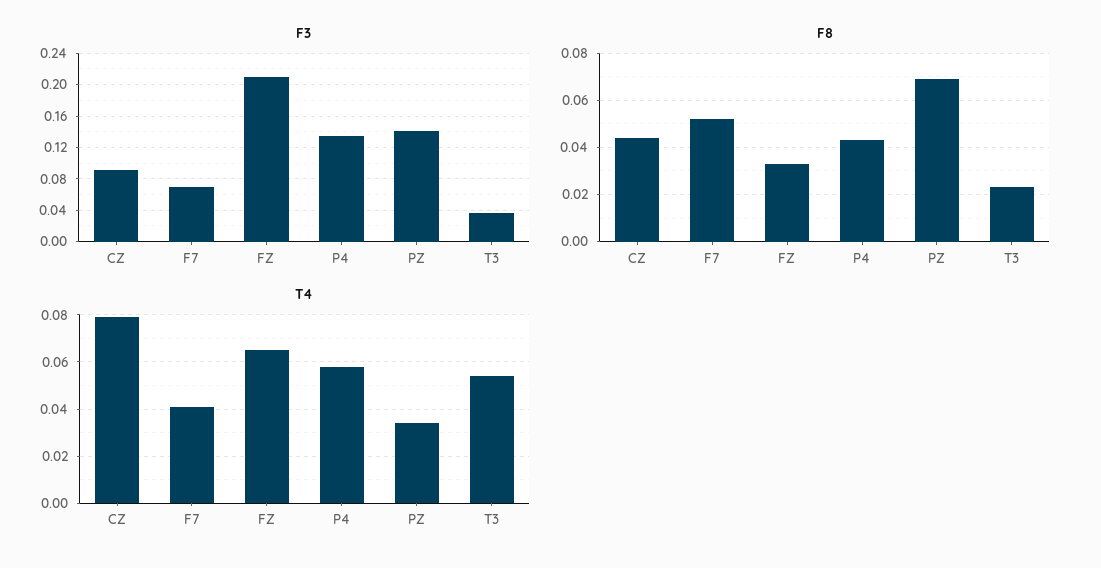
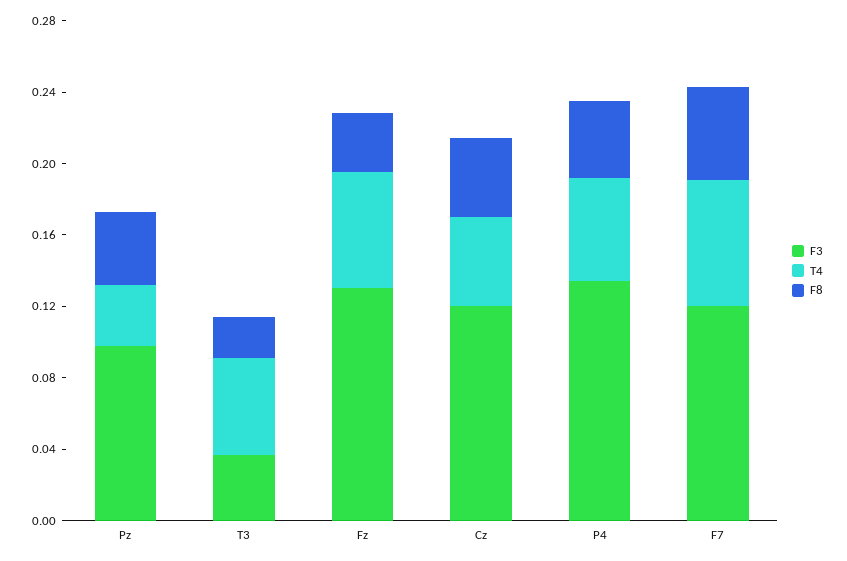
F3, CZ: 0.09 -> 0.12
F3, F7: 0.07 -> 0.12
F3, FZ: 0.21 -> 0.13
F3, PZ: 0.14 -> 0.1
F8, PZ: 0.07 -> 0.04
T4, CZ: 0.08 -> 0.05
T4, F7: 0.04 -> 0.07

